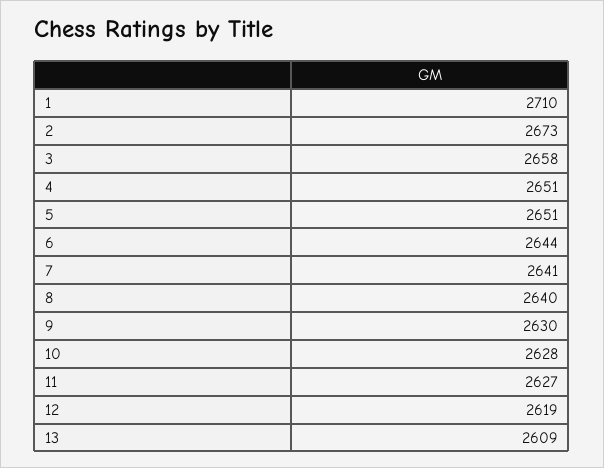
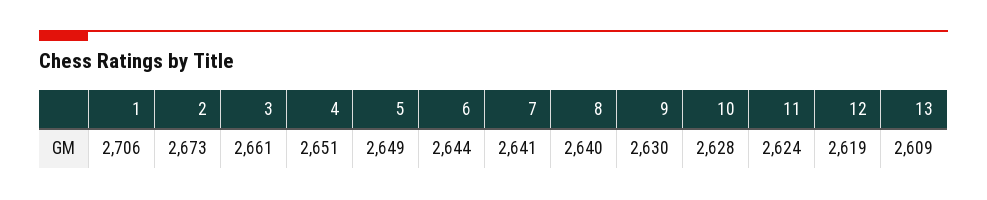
1: 2710 -> 2706
3: 2658 -> 2661
5: 2651 -> 2649
11: 2627 -> 2624

